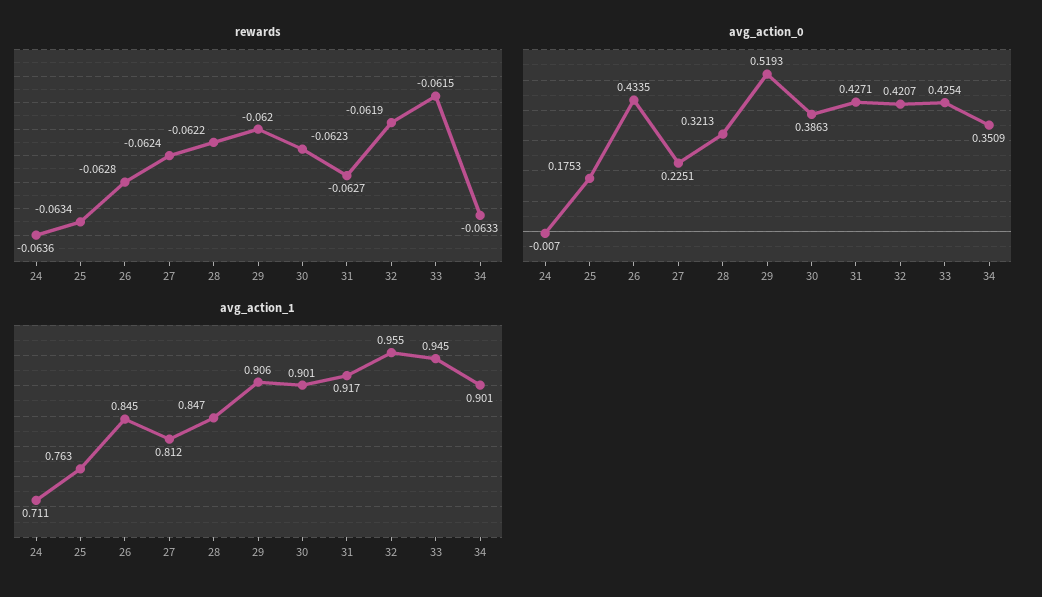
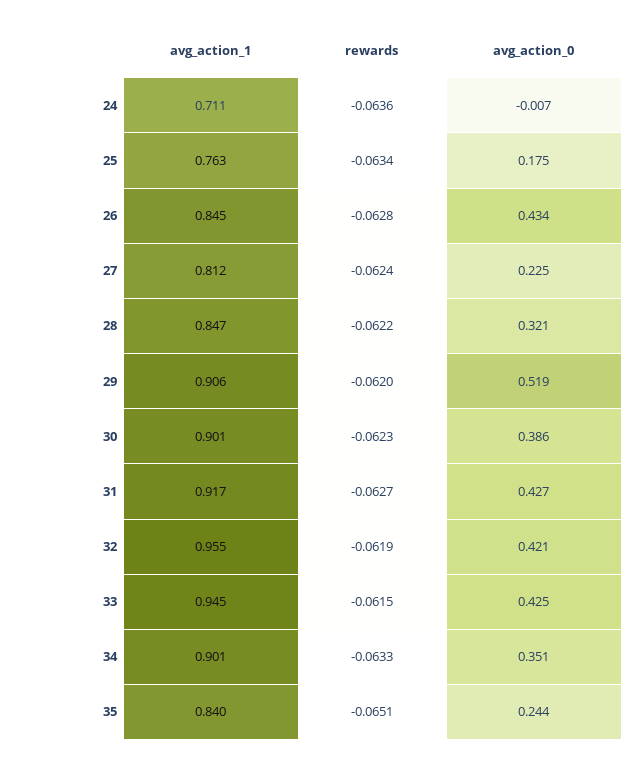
avg_action_1, 35: none -> 0.84
rewards, 35: none -> -0.0651
avg_action_0, 35: none -> 0.244

